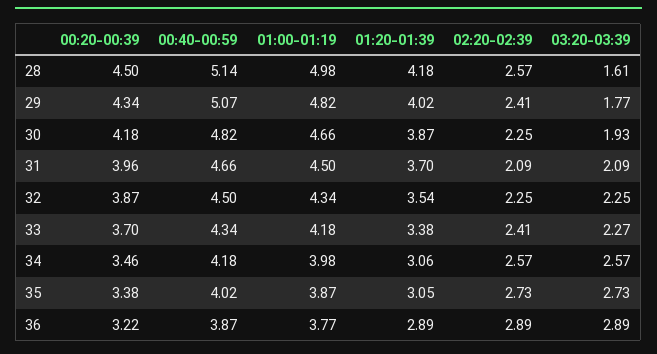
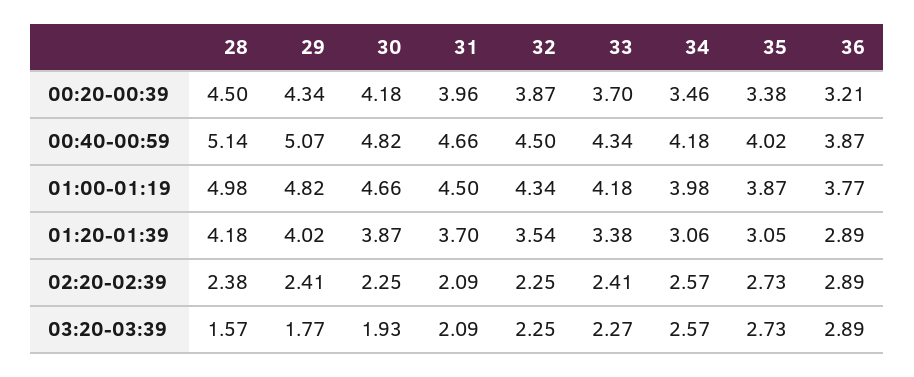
02:20-02:39, 28: 2.57 -> 2.38
03:20-03:39, 28: 1.61 -> 1.57
00:20-00:39, 36: 3.22 -> 3.21

